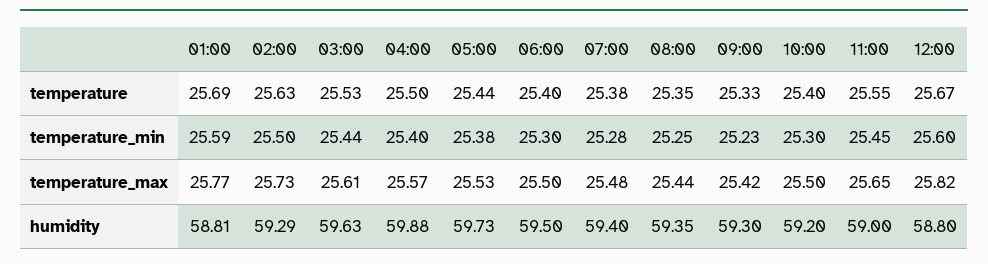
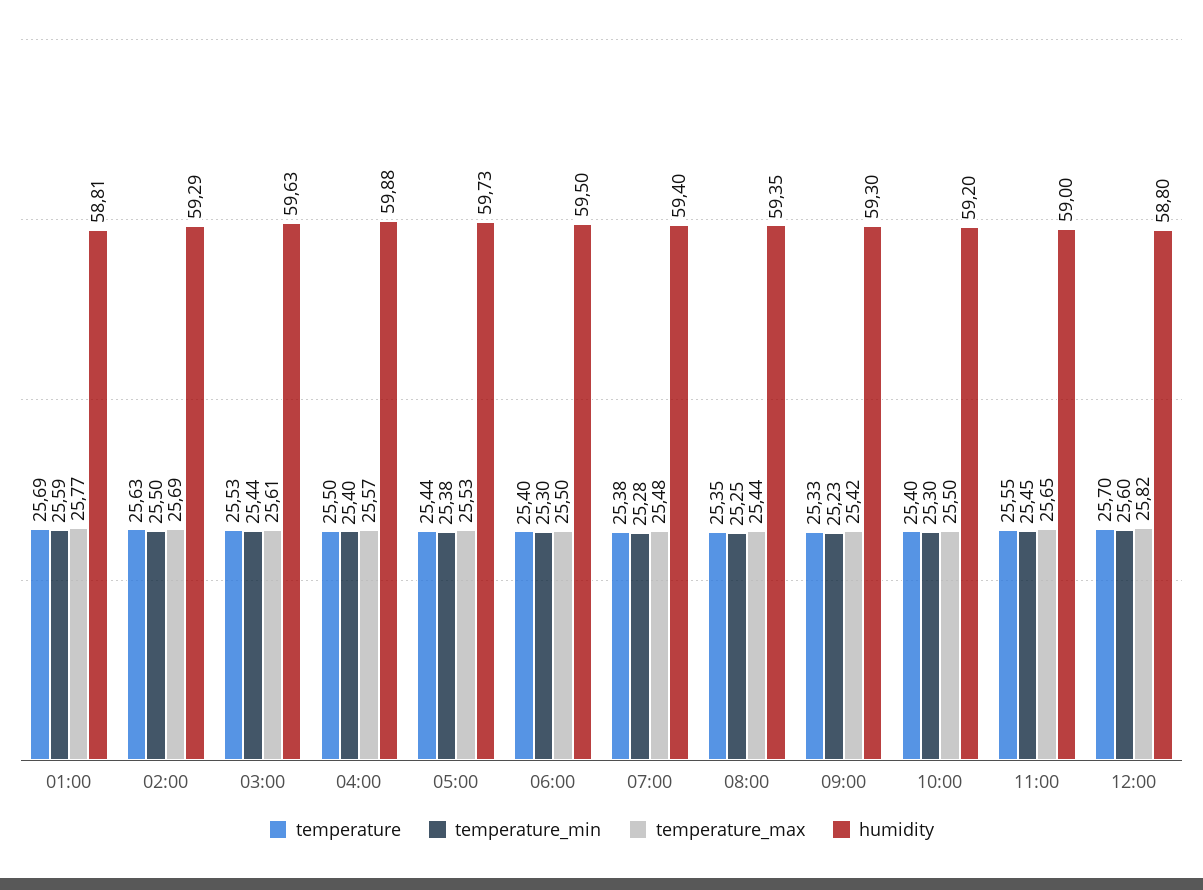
temperature, 12:00: 25.67 -> 25.7
temperature_max, 02:00: 25.73 -> 25.69

